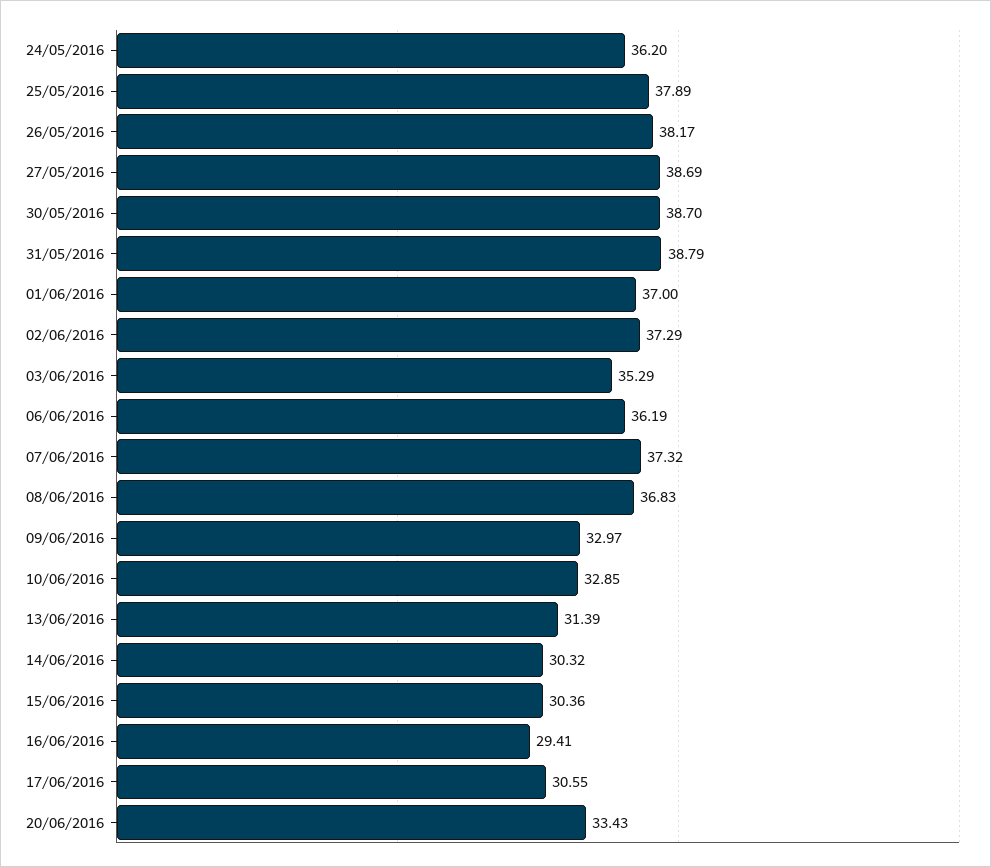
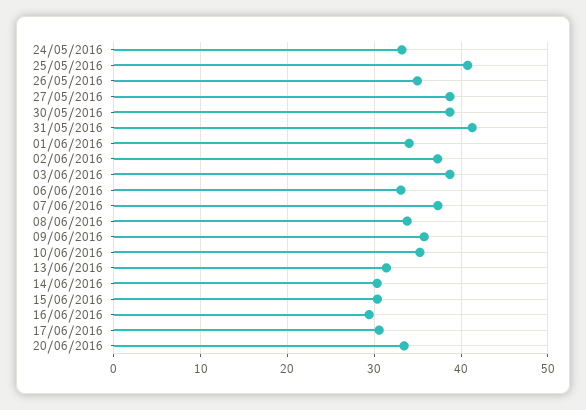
24/05/2016: 36.2 -> 33
25/05/2016: 37.89 -> 41
26/05/2016: 38.17 -> 35
31/05/2016: 38.79 -> 41
01/06/2016: 37 -> 34
03/06/2016: 35.29 -> 39
06/06/2016: 36.19 -> 33
08/06/2016: 36.83 -> 34
09/06/2016: 32.97 -> 36
10/06/2016: 32.85 -> 35

